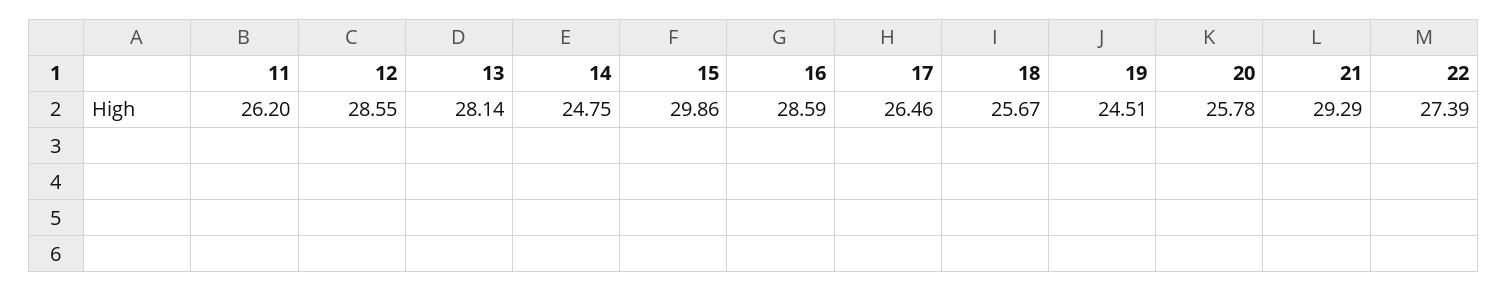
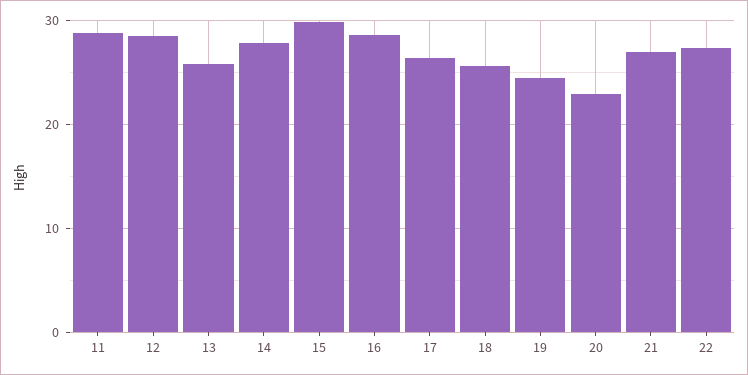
11: 26.2 -> 29
13: 28.14 -> 26
14: 24.75 -> 28
20: 25.78 -> 23
21: 29.29 -> 27

